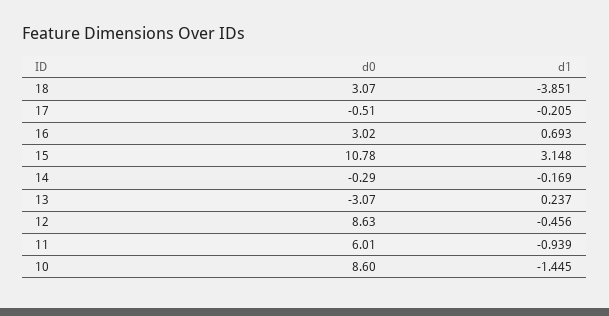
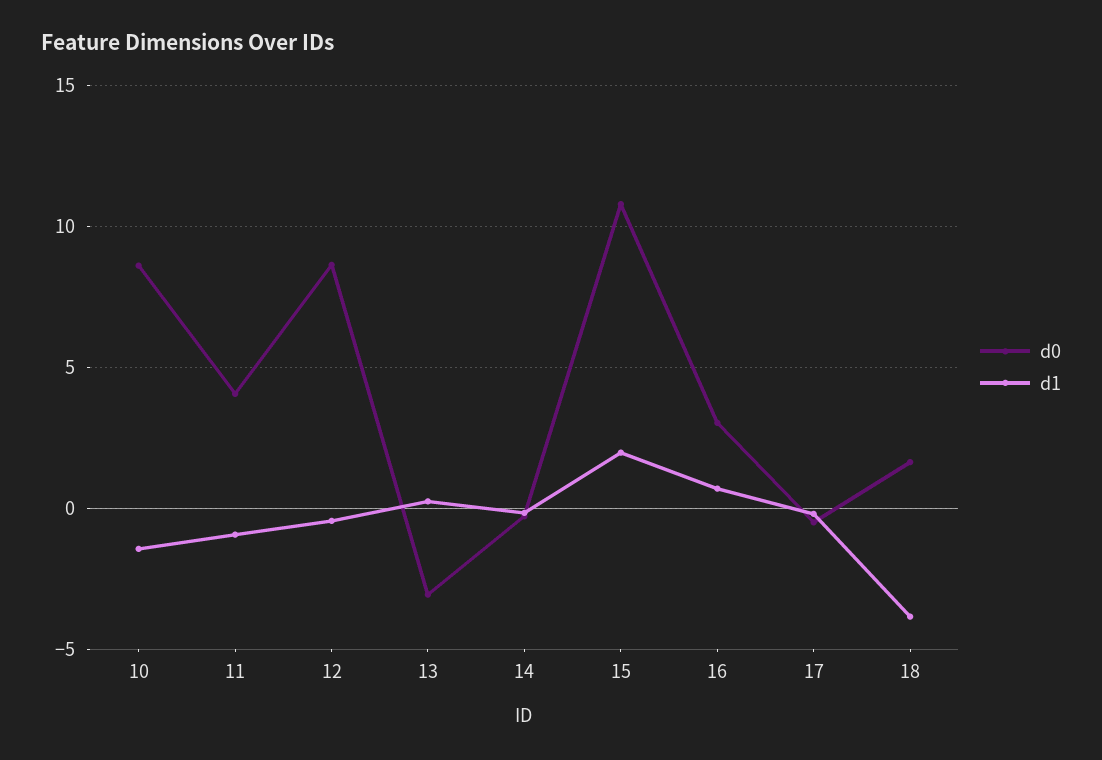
d0, 18: 3.07 -> 1.5
d1, 15: 3.148 -> 2
d0, 11: 6.01 -> 4

